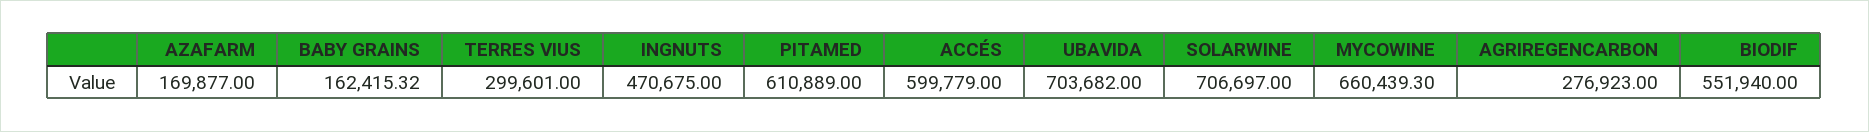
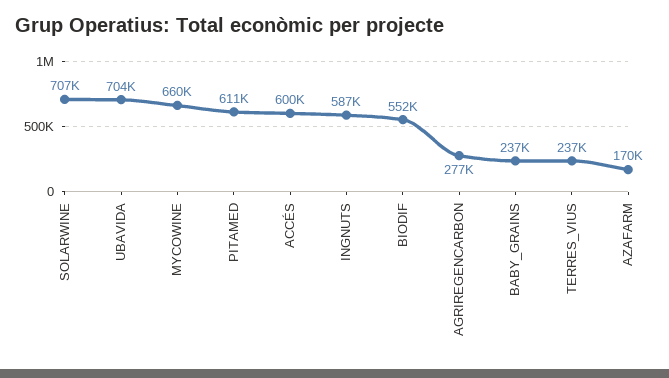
BABY GRAINS: 162415.32 -> 237000
TERRES VIUS: 299601 -> 237000
INGNUTS: 470675 -> 587000

